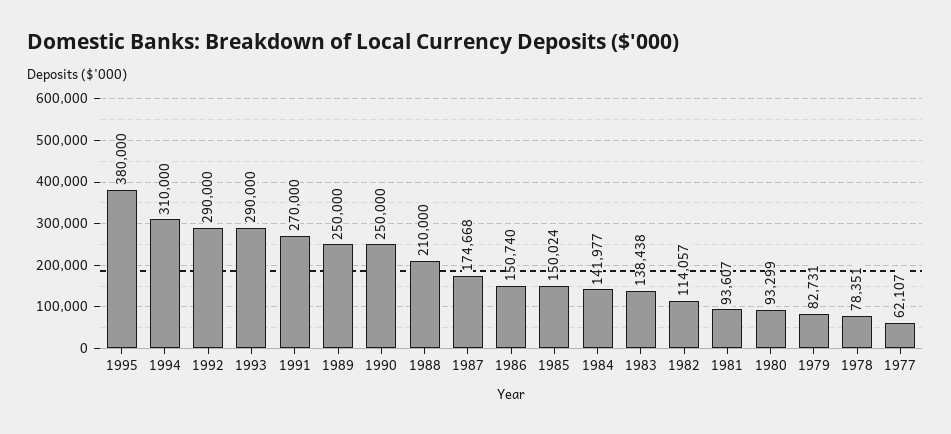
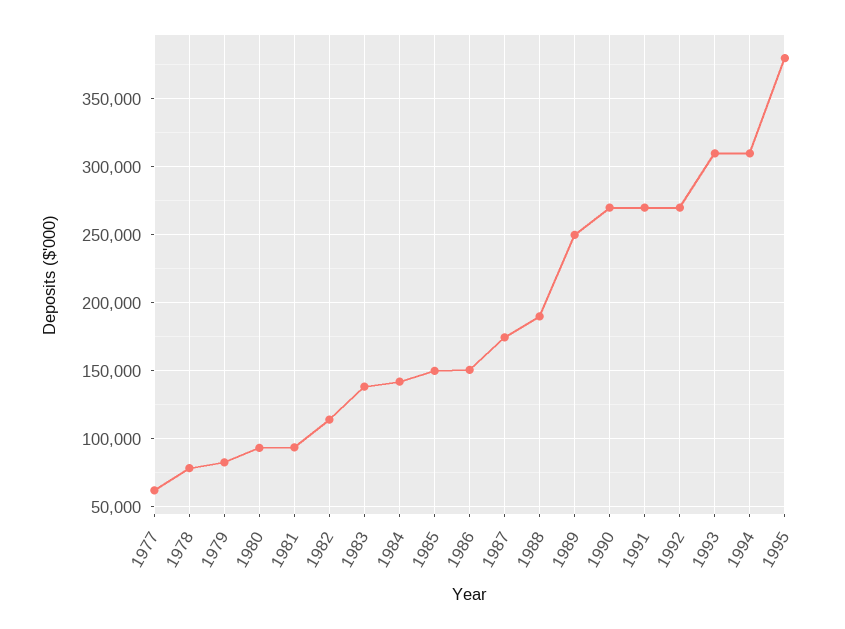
1992: 290000 -> 270000
1993: 290000 -> 310000
1990: 250000 -> 270000
1988: 210000 -> 190000

